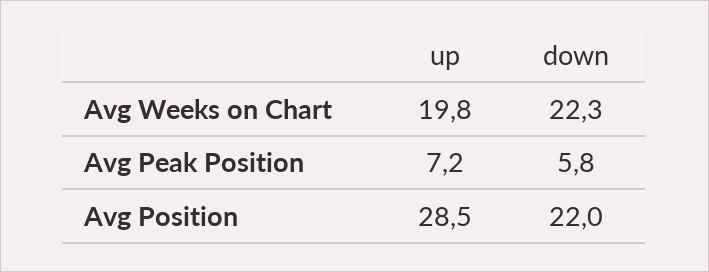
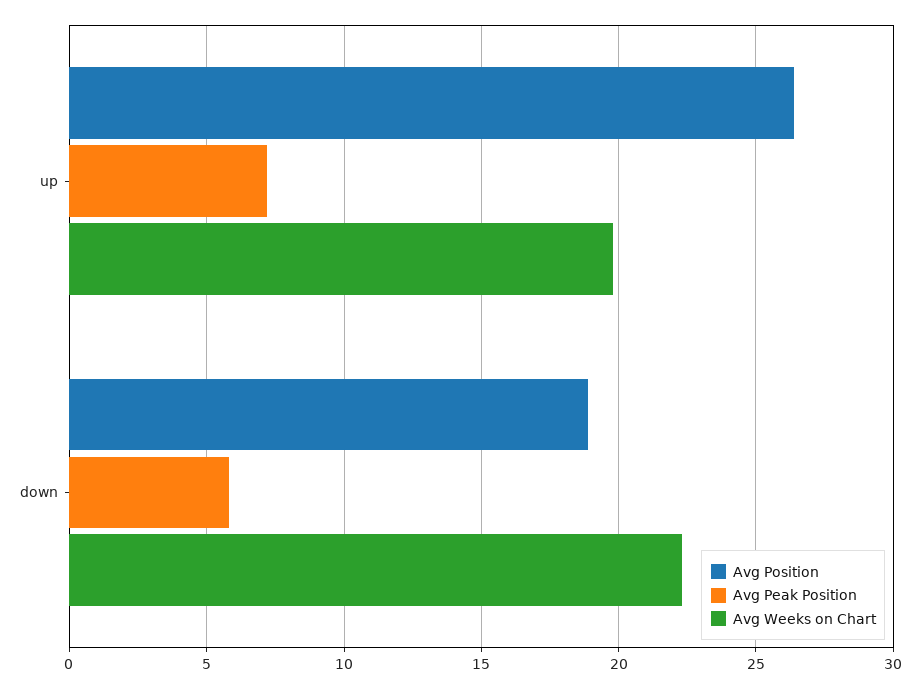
Avg Position, up: 28.5 -> 26.5
Avg Position, down: 22 -> 19

